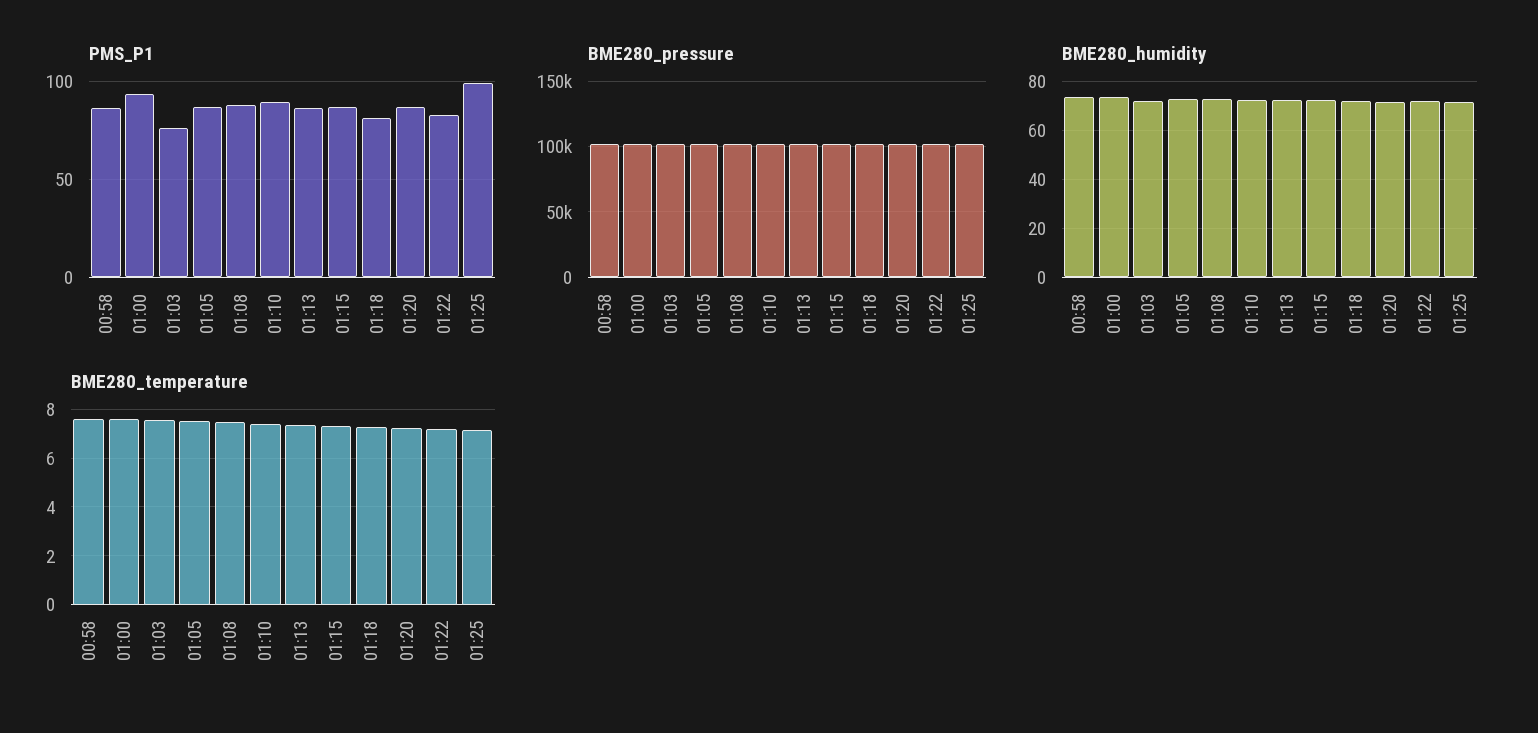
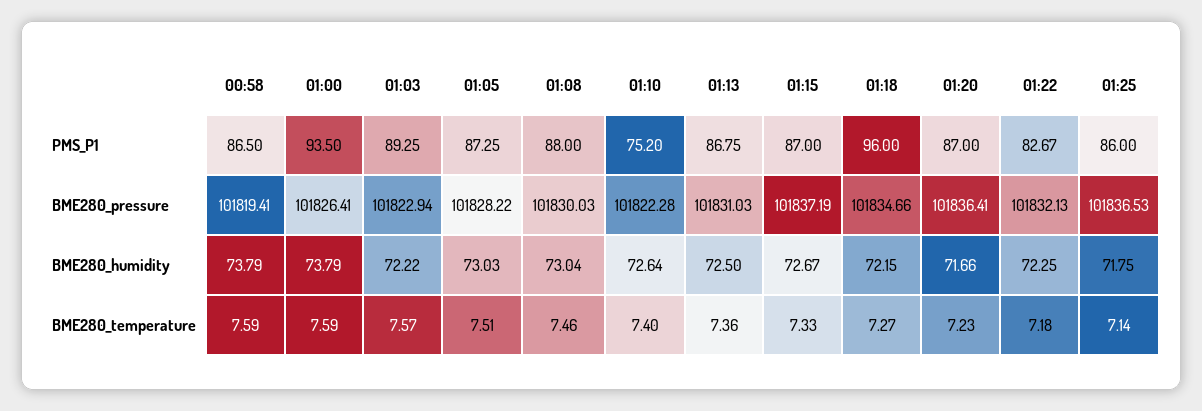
PMS_P1, 01:03: 75 -> 89.25
PMS_P1, 01:10: 90 -> 75.2
PMS_P1, 01:18: 80 -> 96
PMS_P1, 01:25: 100 -> 86

